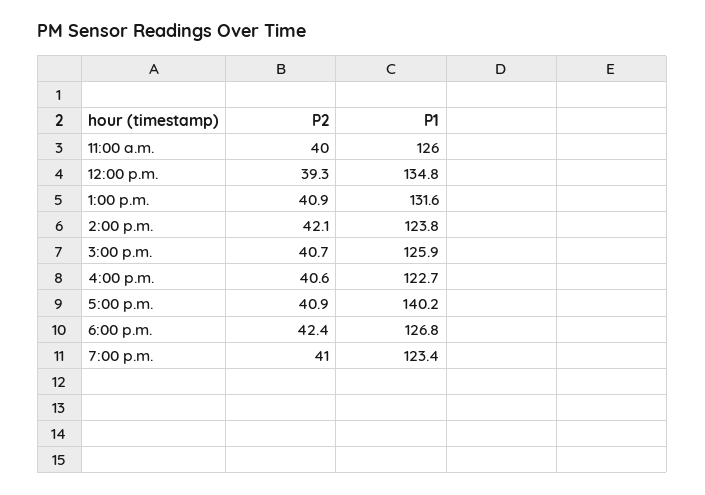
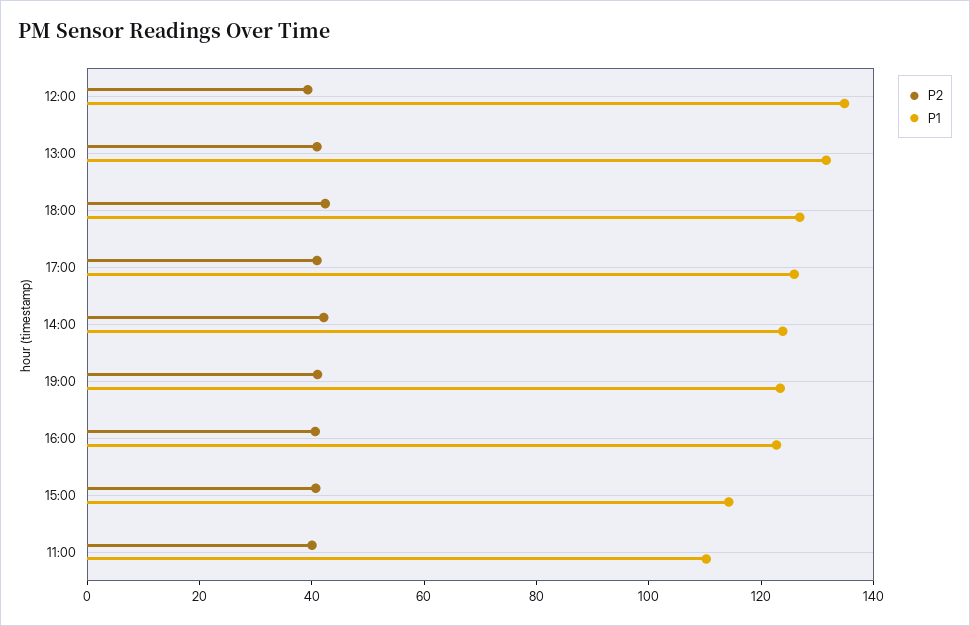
P1, 11:00 a.m.: 126 -> 110
P1, 3:00 p.m.: 125.9 -> 115
P1, 5:00 p.m.: 140.2 -> 125

